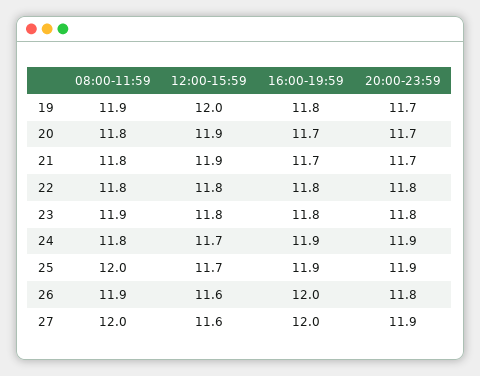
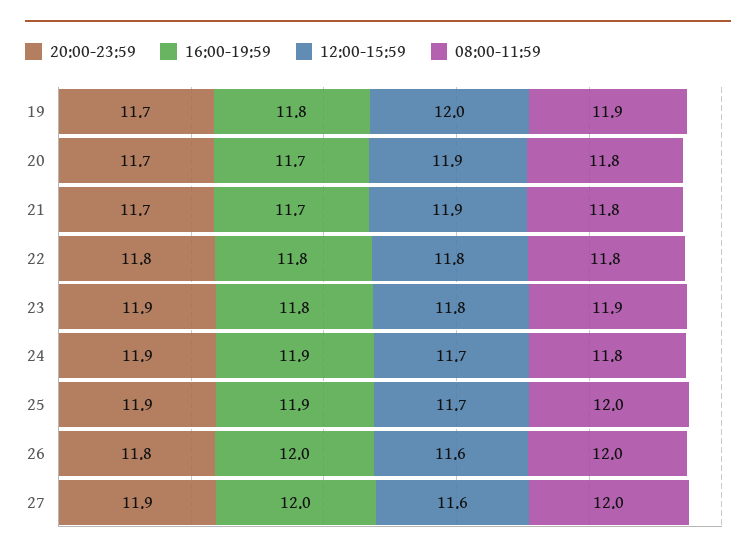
20:00-23:59, 23: 11.8 -> 11.9
08:00-11:59, 26: 11.9 -> 12

